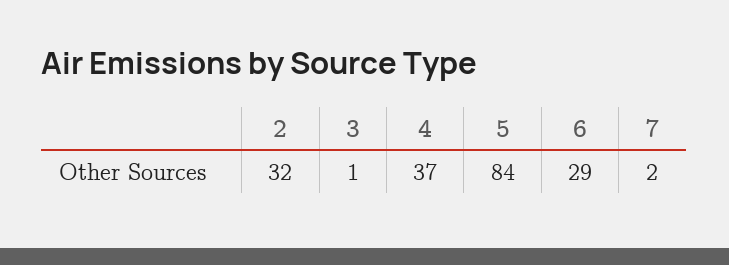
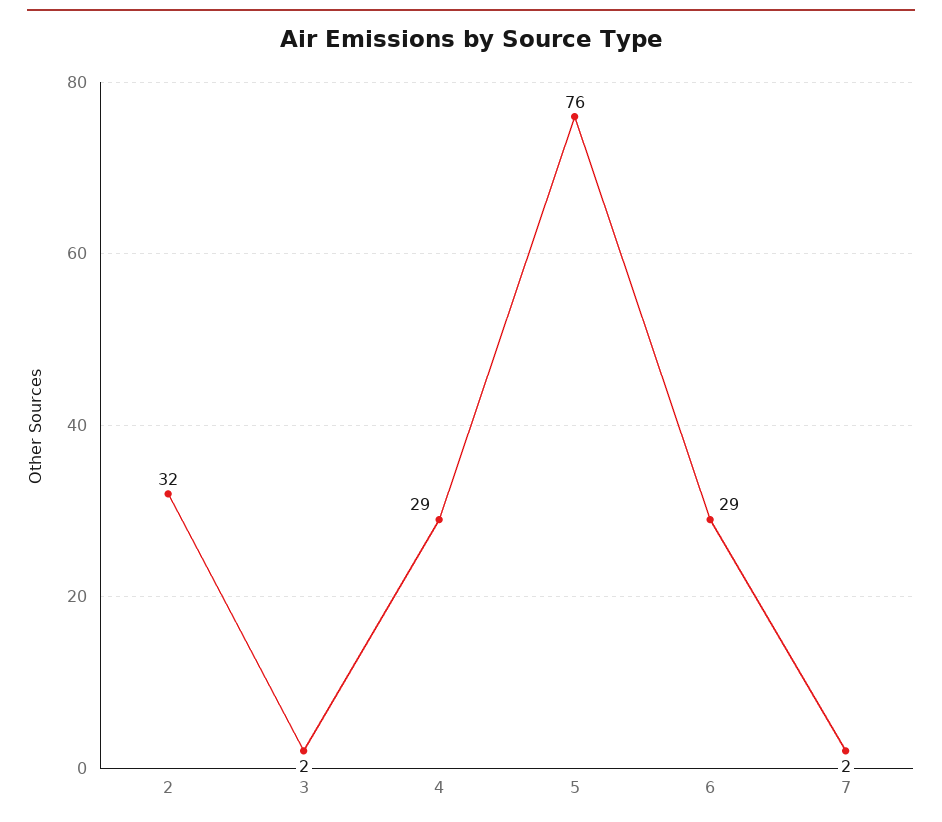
3: 1 -> 2
4: 37 -> 29
5: 84 -> 76

